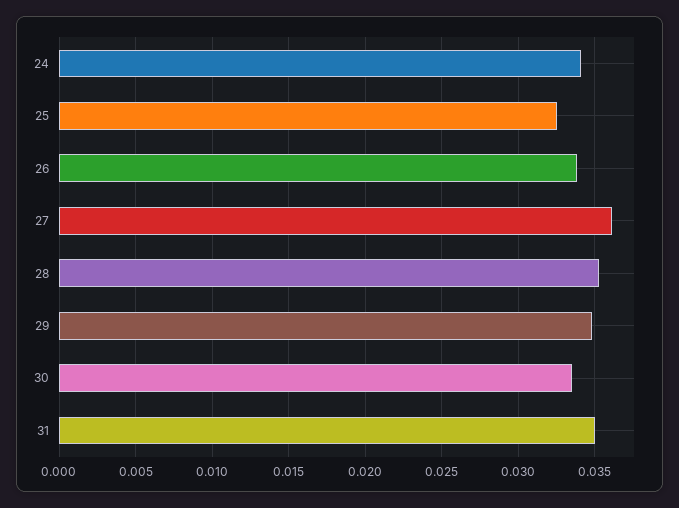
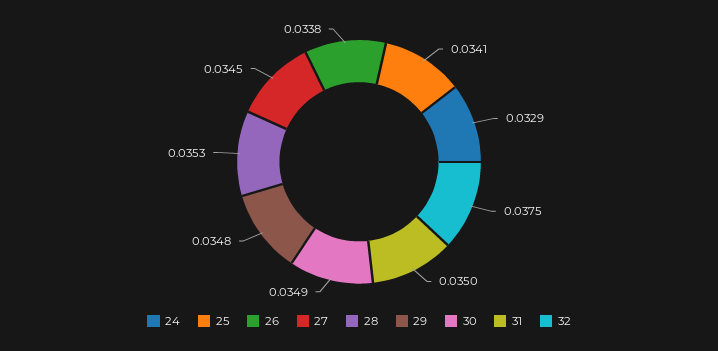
24: 0.034 -> 0.0329
25: 0.0325 -> 0.0341
27: 0.036 -> 0.0345
30: 0.0335 -> 0.0349
32: none -> 0.0375

